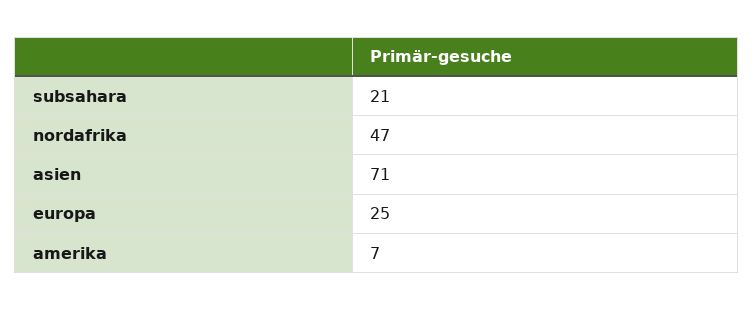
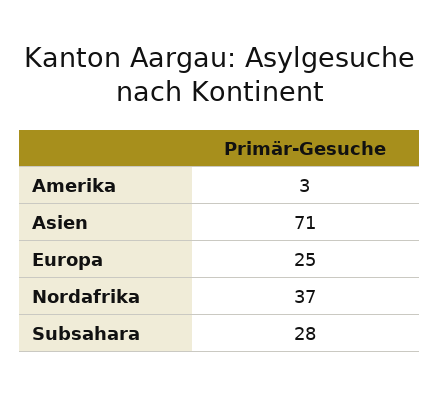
subsahara: 21 -> 28
nordafrika: 47 -> 37
amerika: 7 -> 3

